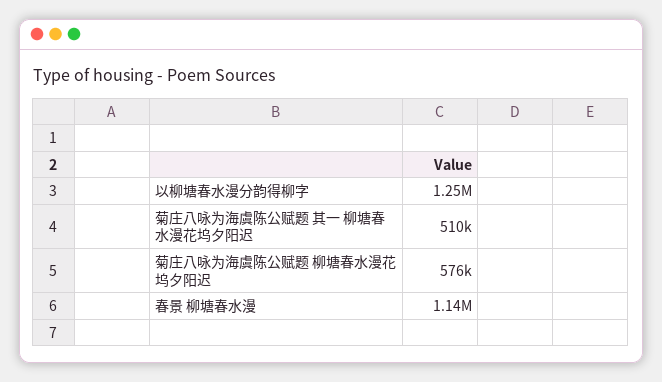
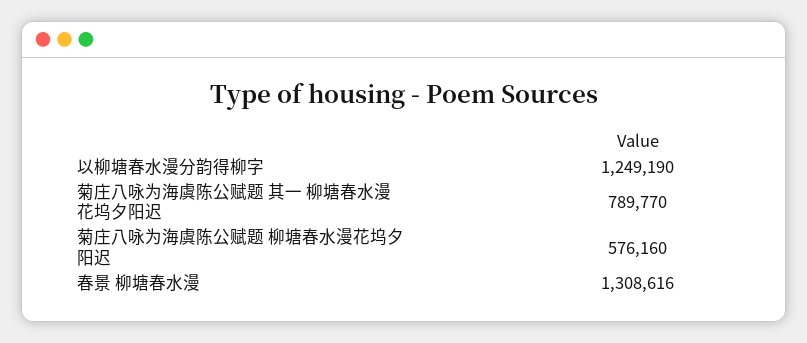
菊庄八咏为海虞陈公赋题 其一 柳塘春水漫花坞夕阳迟: 510000 -> 789770
春景 柳塘春水漫: 1140000 -> 1308616

